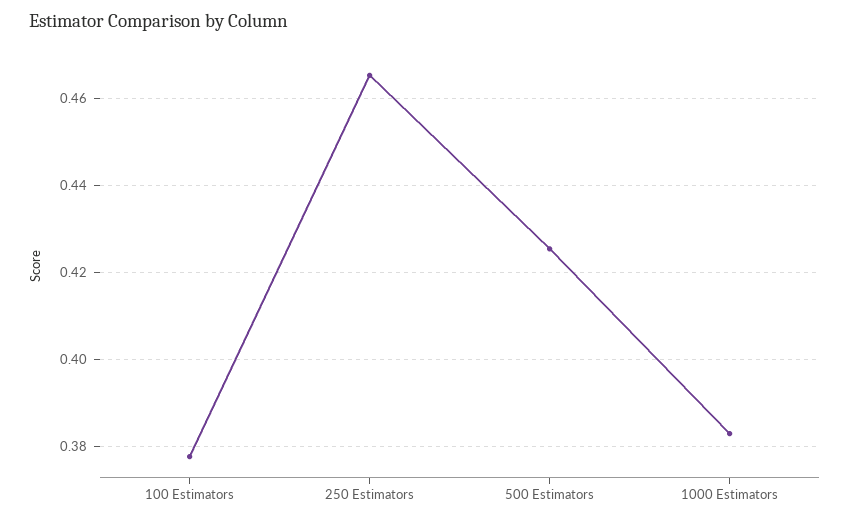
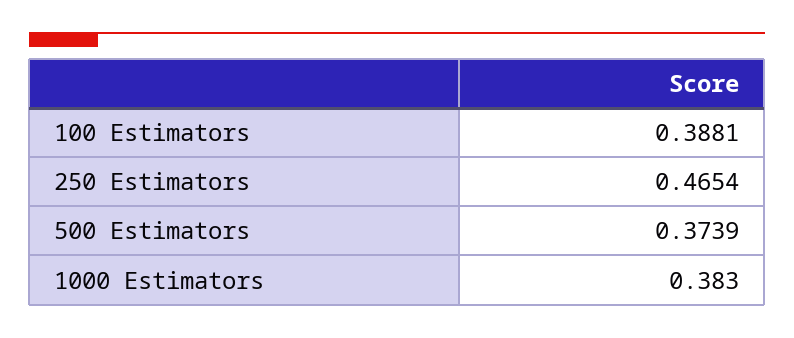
100 Estimators: 0.378 -> 0.3881
500 Estimators: 0.426 -> 0.3739

